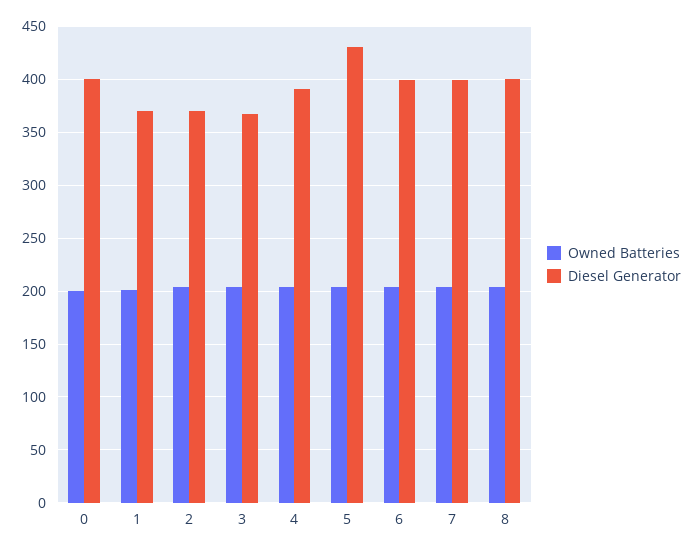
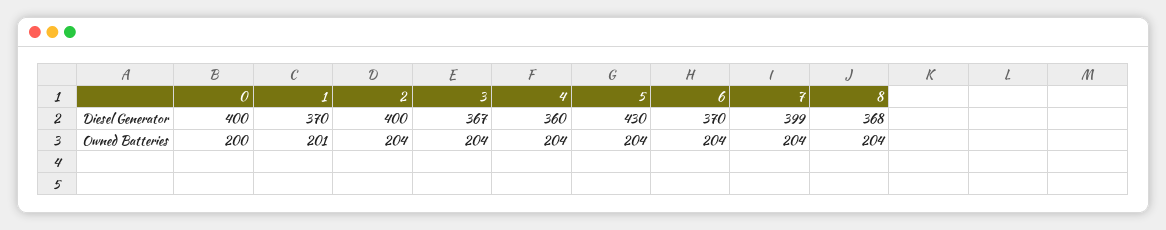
Diesel Generator, 2: 370 -> 400
Diesel Generator, 4: 390 -> 360
Diesel Generator, 6: 400 -> 370
Diesel Generator, 8: 400 -> 368

